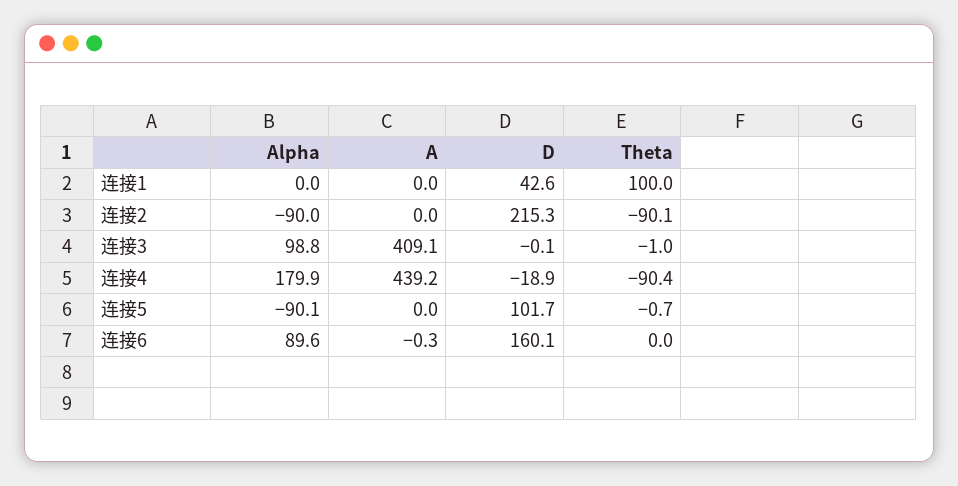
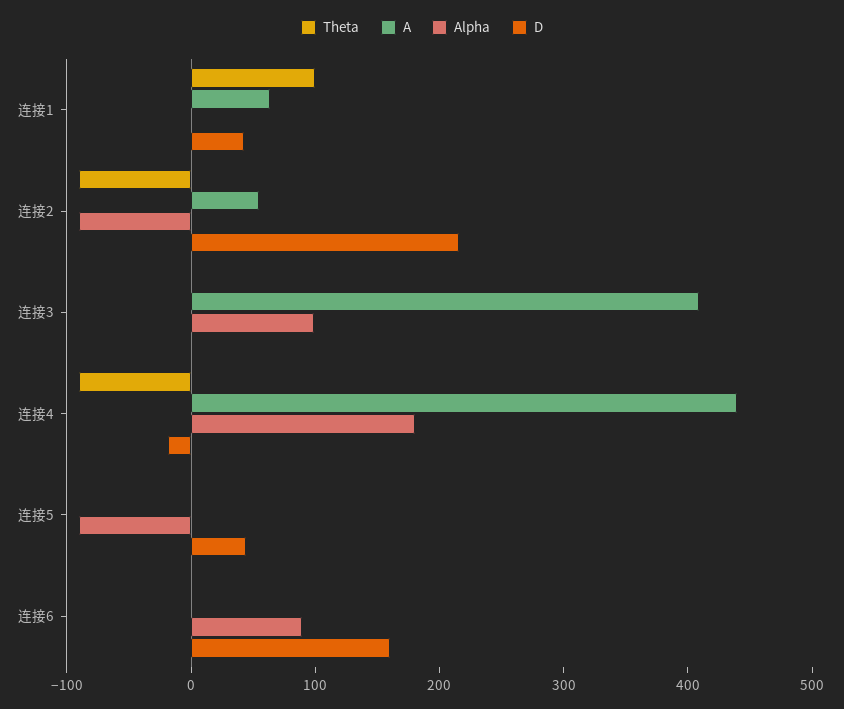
A, 连接1: 0 -> 60
A, 连接2: 0 -> 60
D, 连接5: 101.7 -> 40

